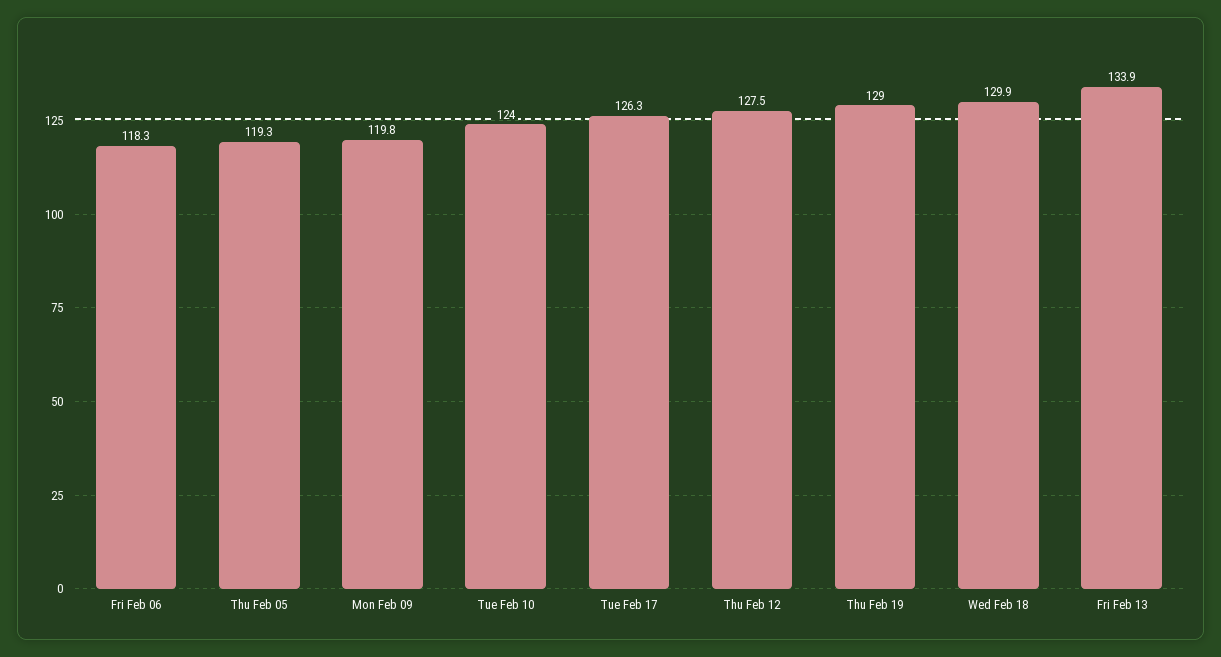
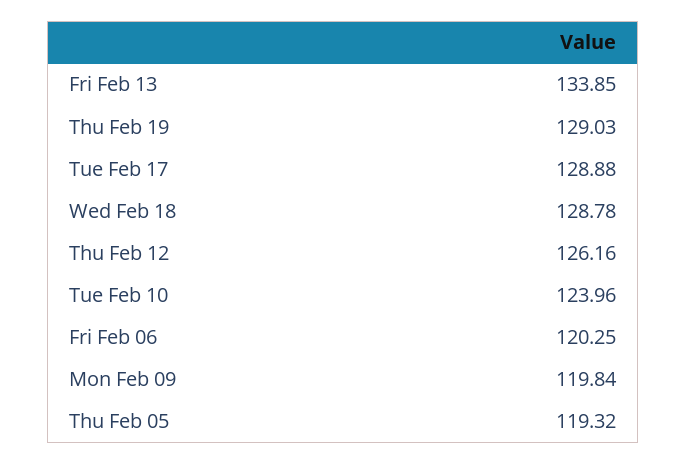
Fri Feb 06: 118.3 -> 120.25
Tue Feb 17: 126.3 -> 128.88
Thu Feb 12: 127.5 -> 126.16
Wed Feb 18: 129.9 -> 128.78

